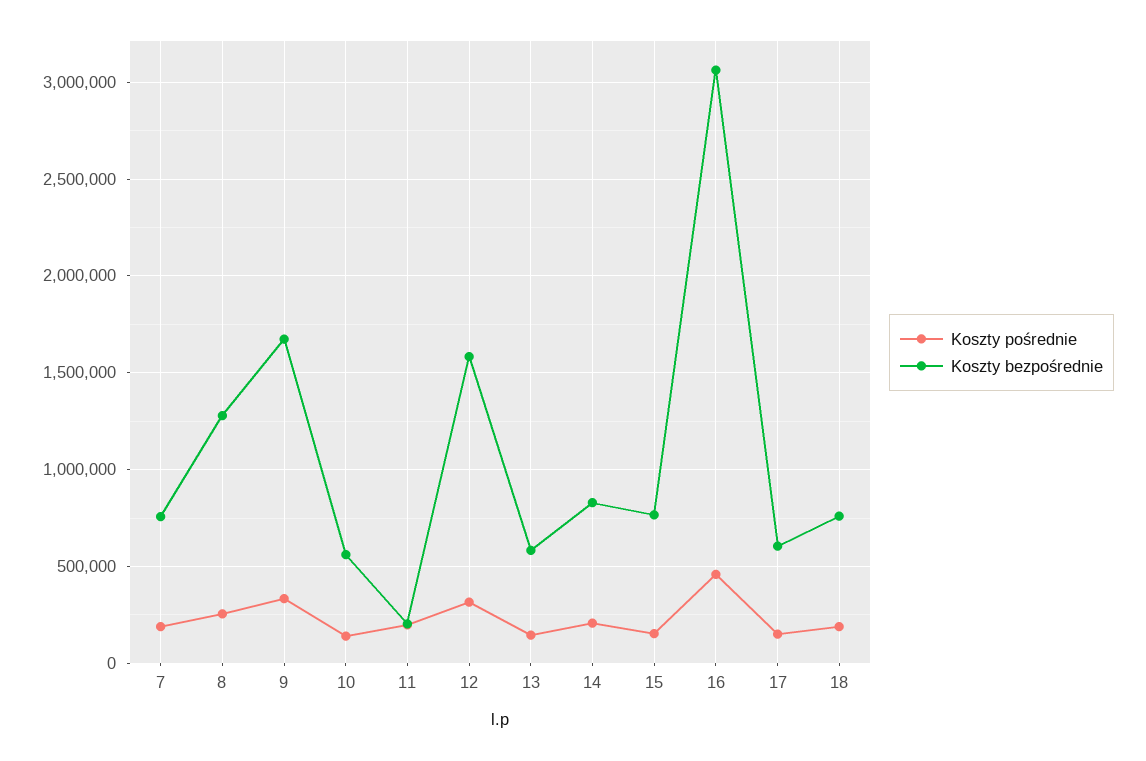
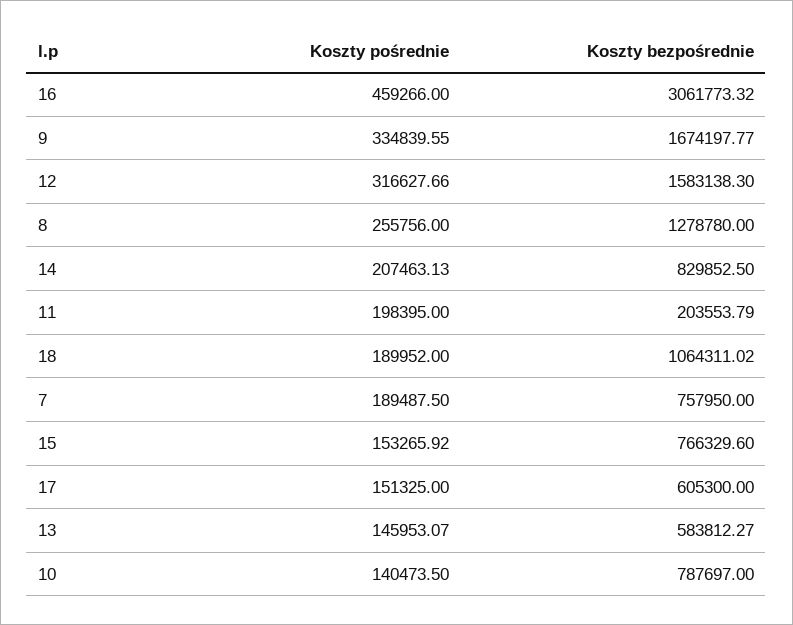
Koszty bezpośrednie, 10: 550000 -> 787697
Koszty bezpośrednie, 18: 750000 -> 1064311.02

